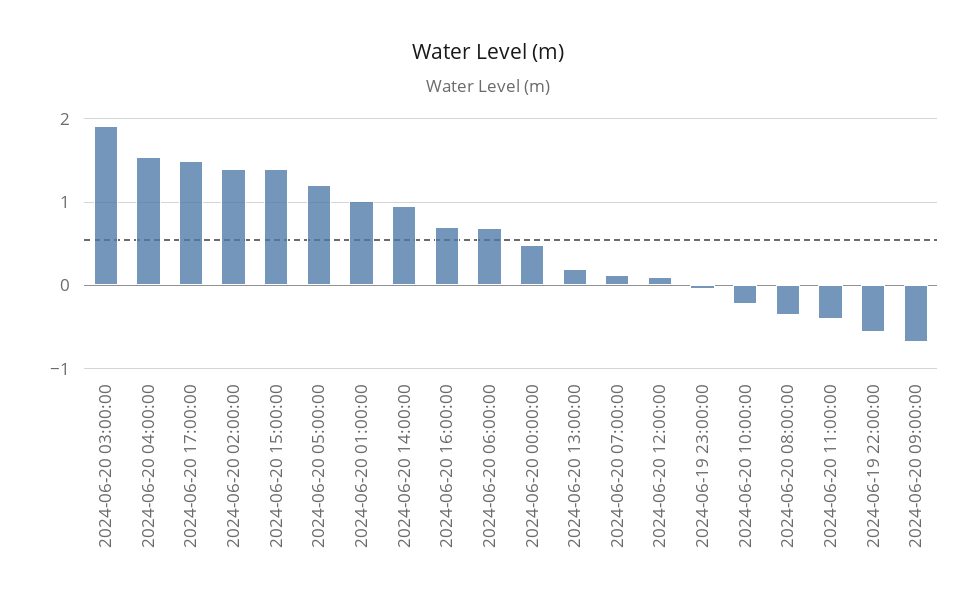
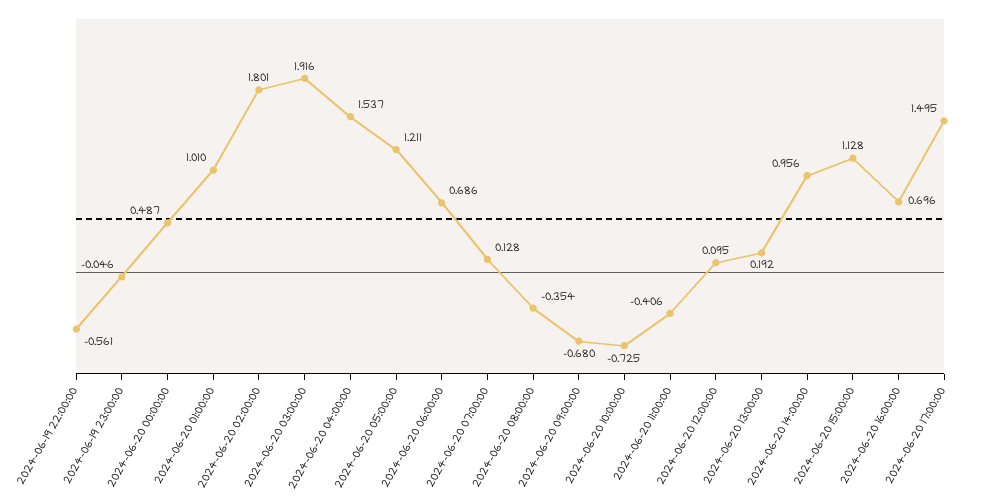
2024-06-20 02:00:00: 1.4 -> 1.801
2024-06-20 15:00:00: 1.4 -> 1.128
2024-06-20 10:00:00: -0.2 -> -0.725

